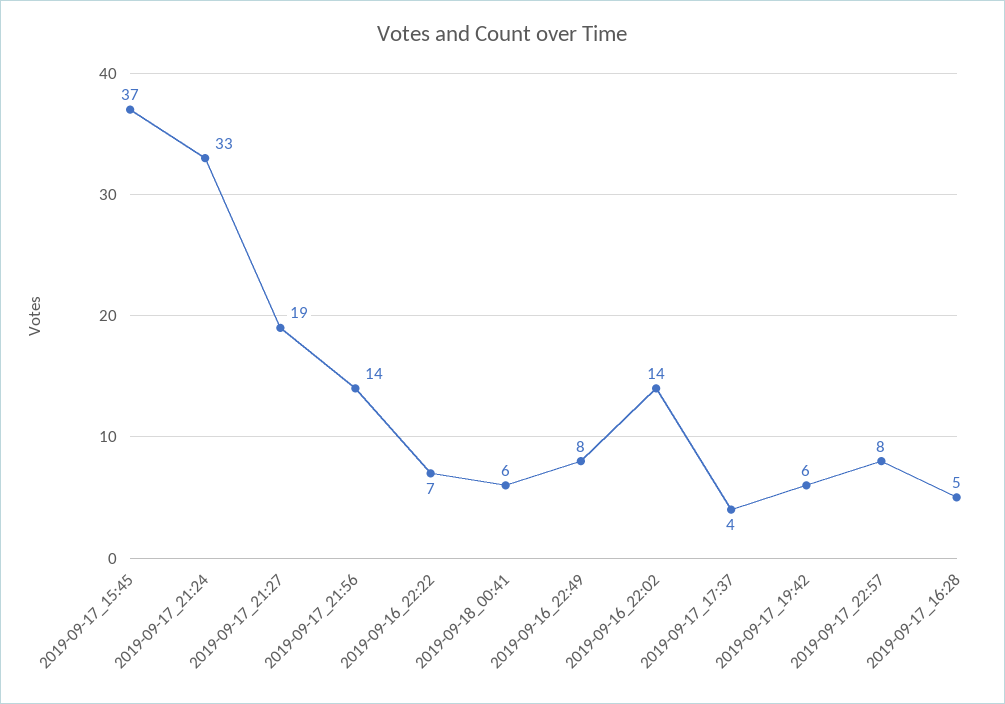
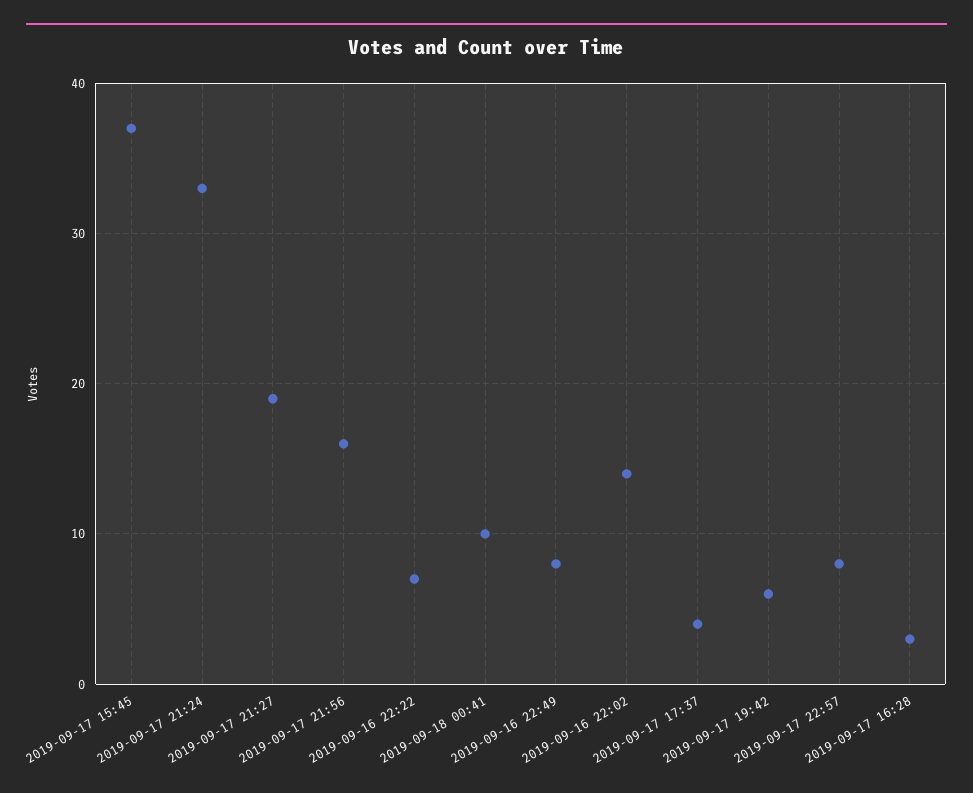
2019-09-17_21:56: 14 -> 16
2019-09-18_00:41: 6 -> 10
2019-09-17_16:28: 5 -> 3

